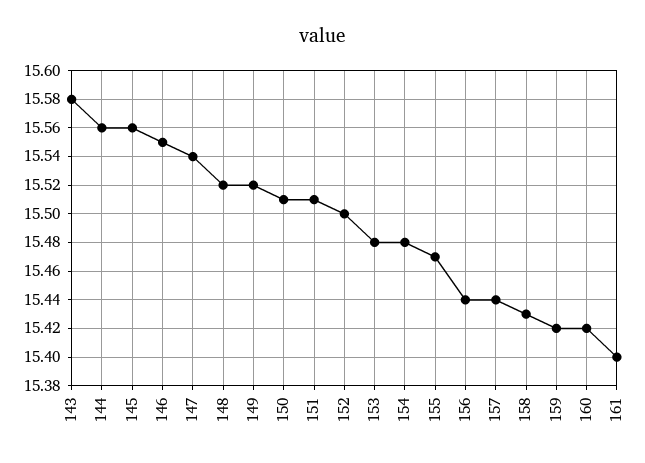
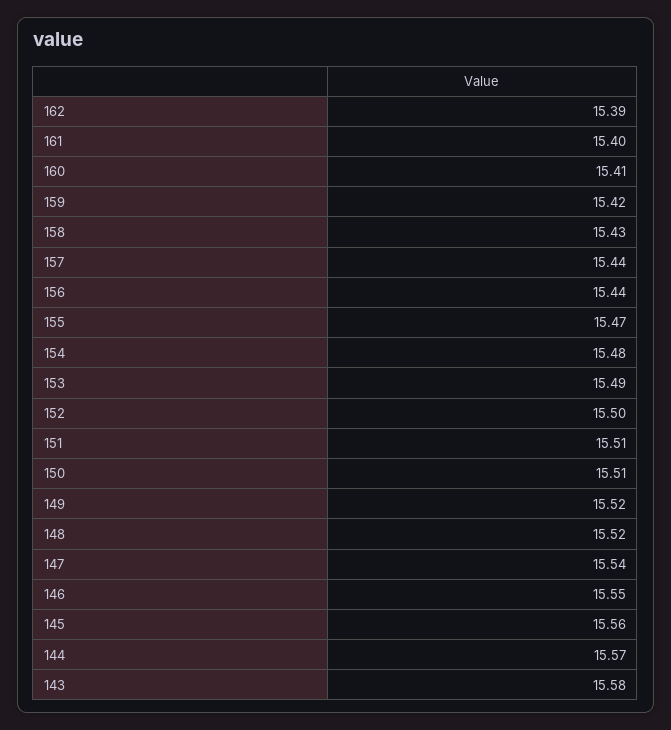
144: 15.56 -> 15.57
153: 15.48 -> 15.49
160: 15.42 -> 15.41
162: none -> 15.39

